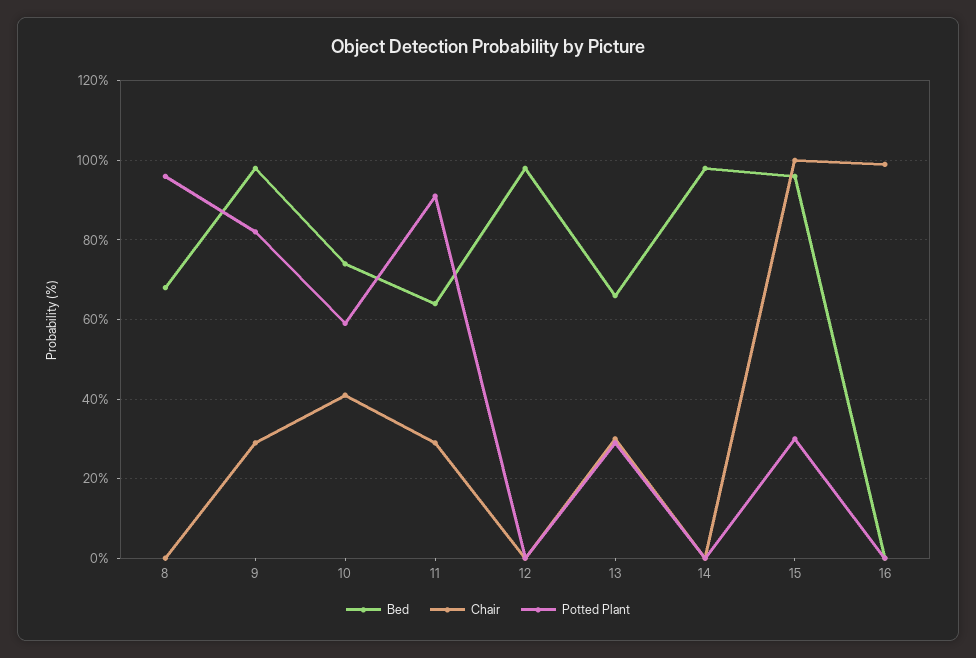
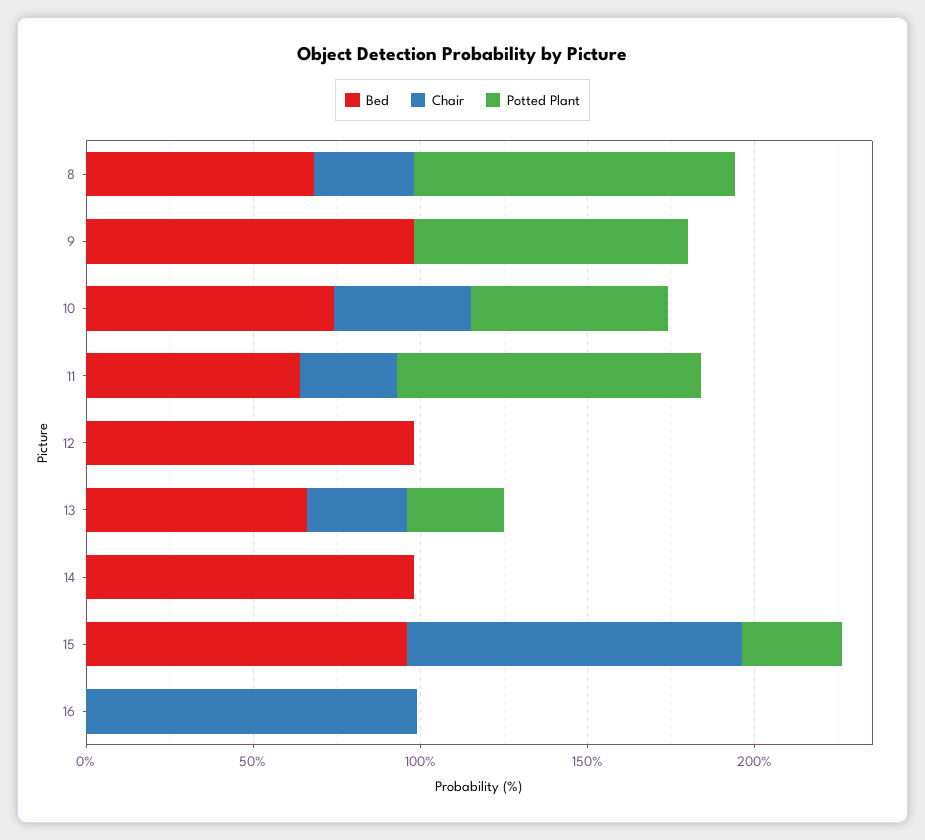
Chair, 8: 0 -> 30
Chair, 9: 30 -> 0

